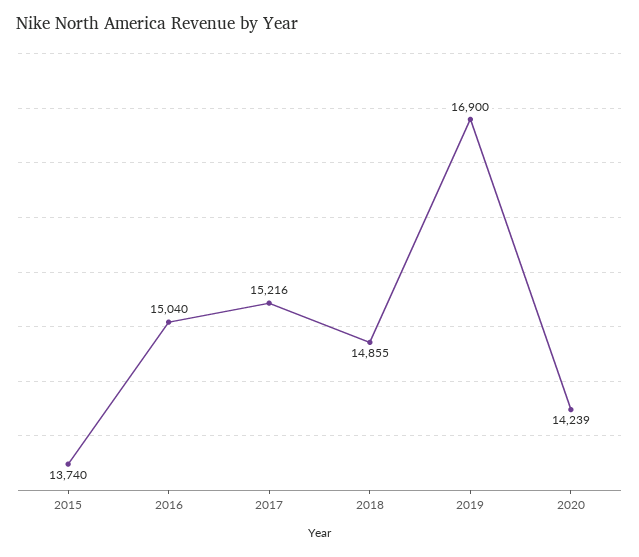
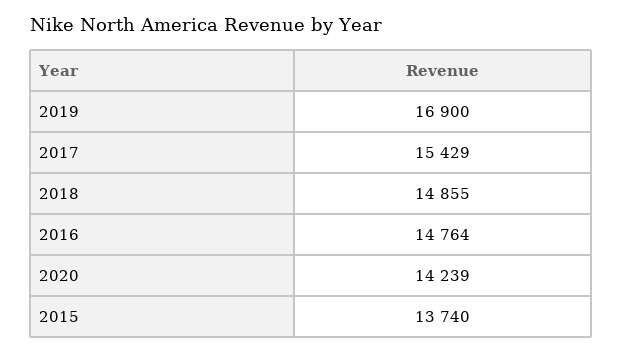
2016: 15040 -> 14764
2017: 15216 -> 15429

